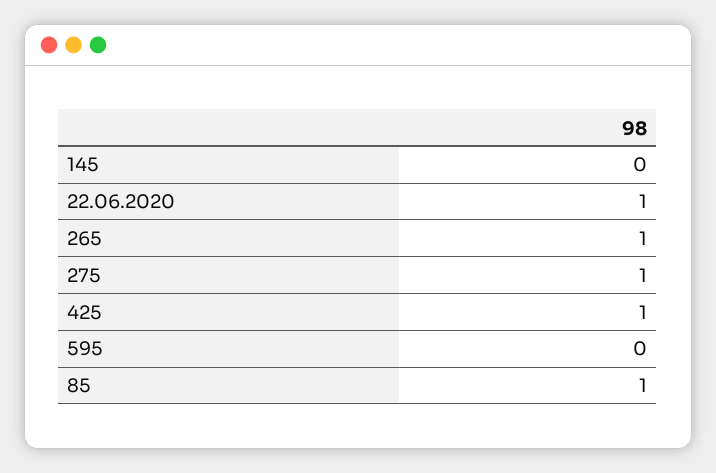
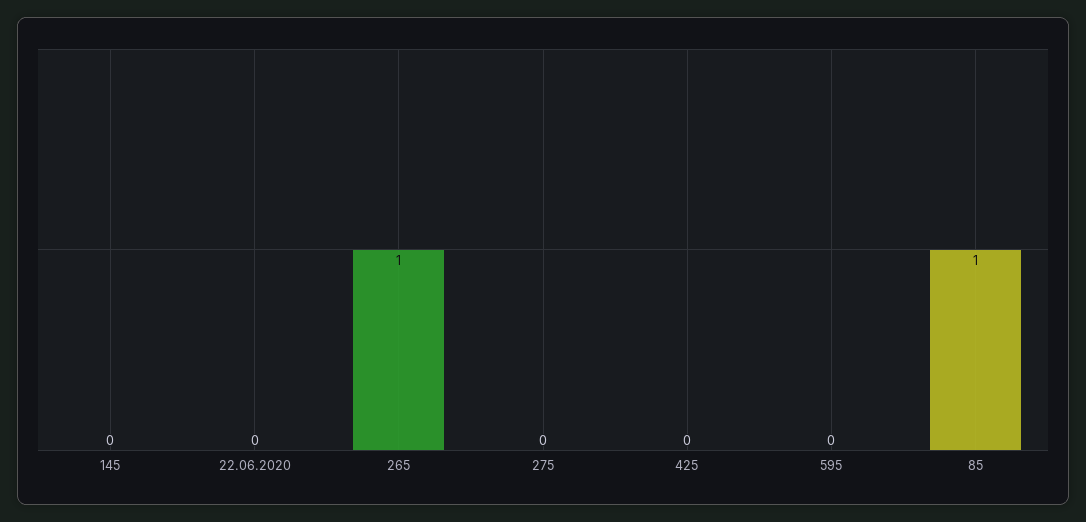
22.06.2020: 1 -> 0
275: 1 -> 0
425: 1 -> 0

